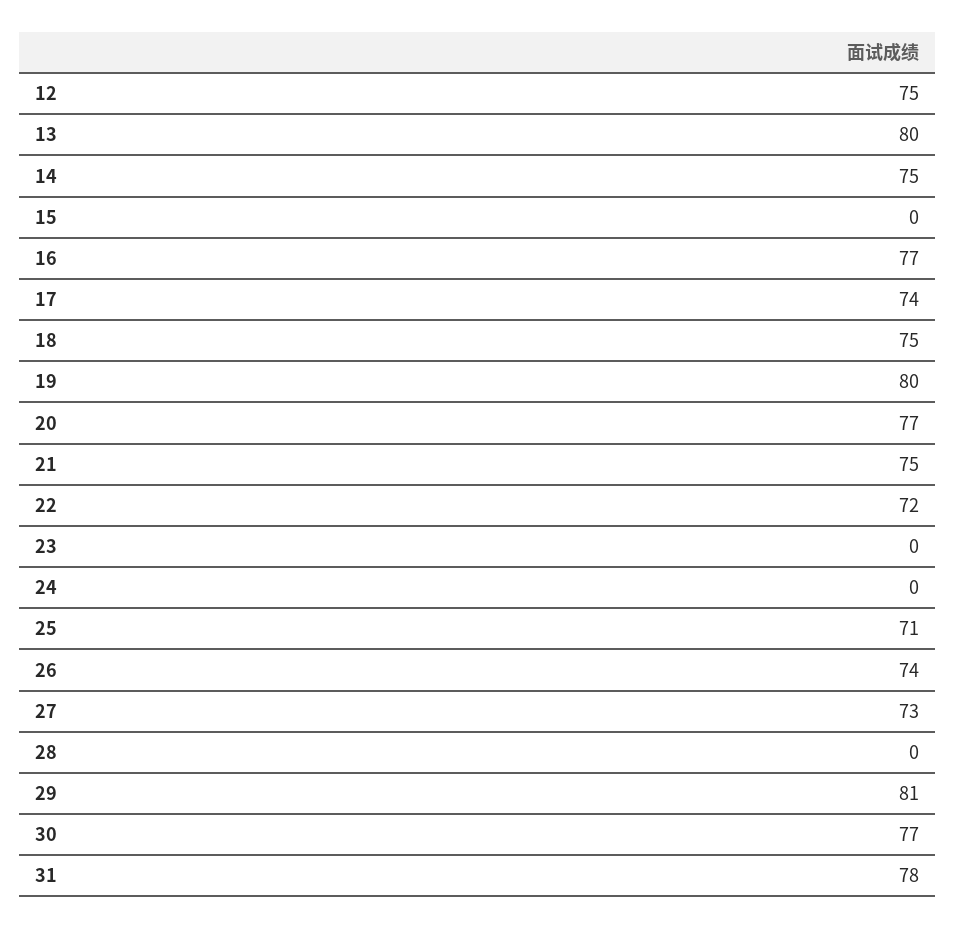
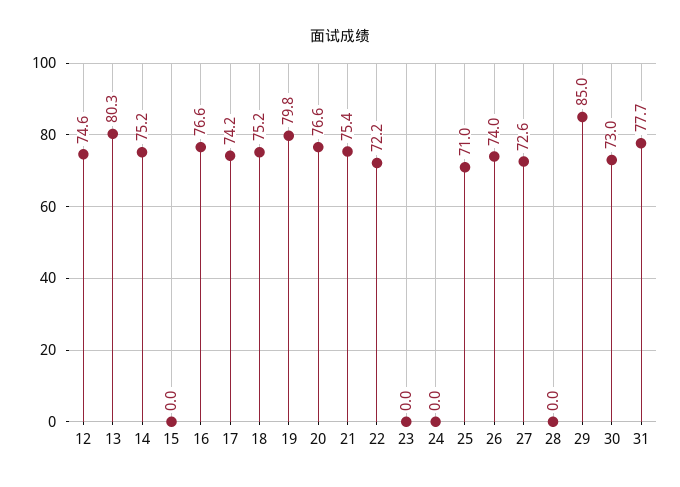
29: 81 -> 85
30: 77 -> 73

